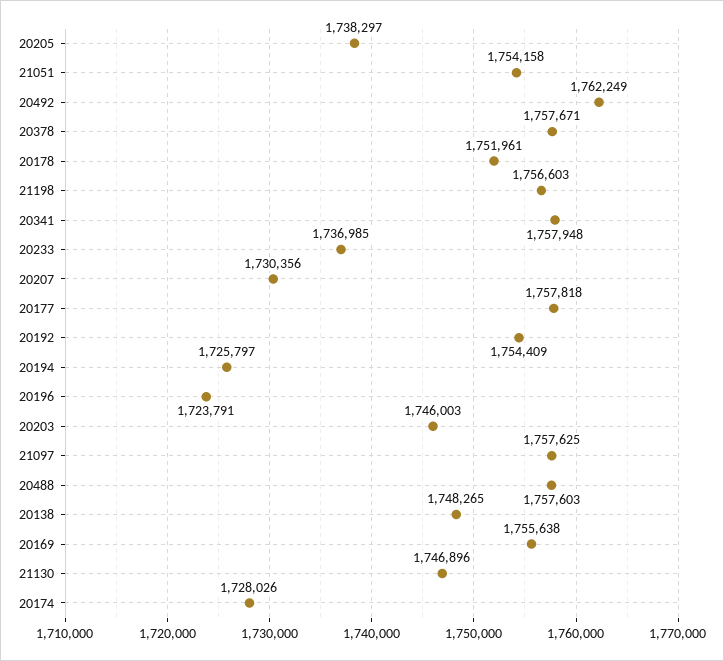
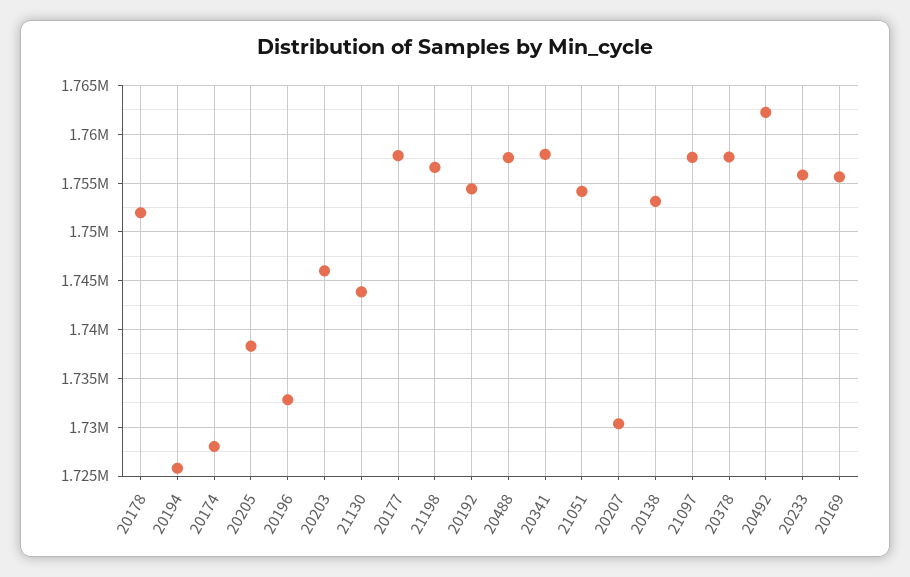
20233: 1736985 -> 1756000
20196: 1723791 -> 1733000
20138: 1748265 -> 1753000
21130: 1746896 -> 1744000

